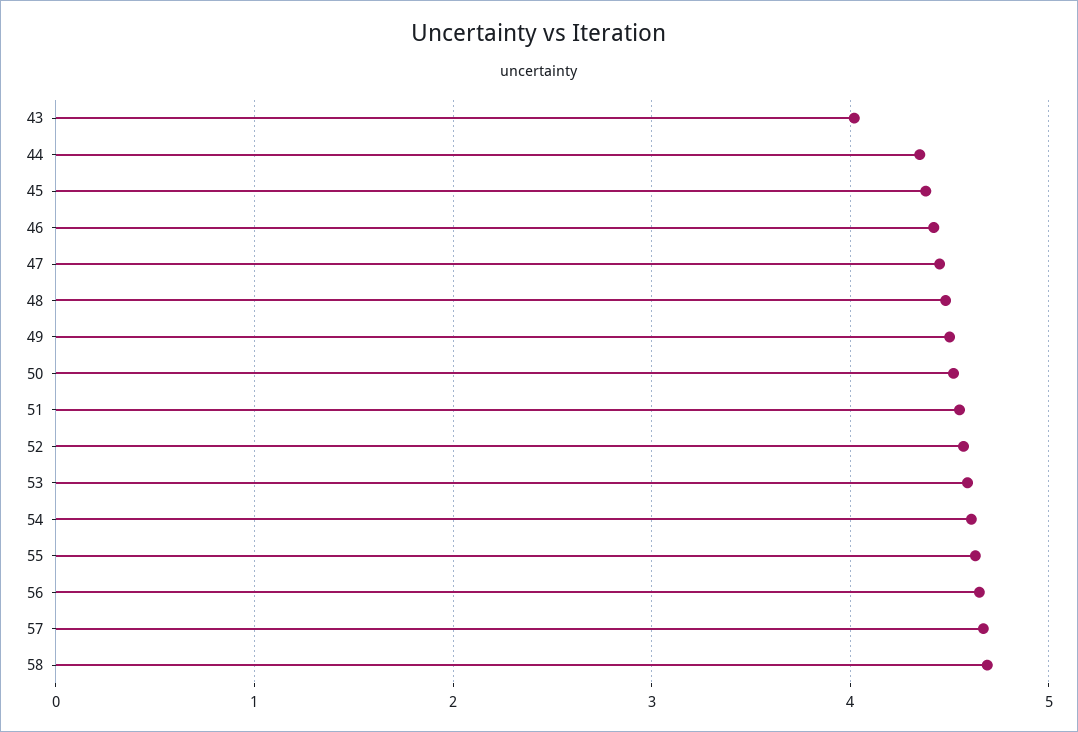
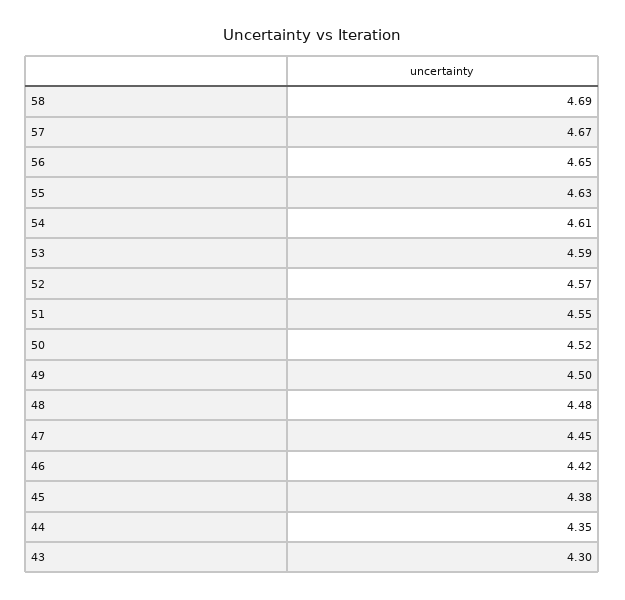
43: 4 -> 4.3

